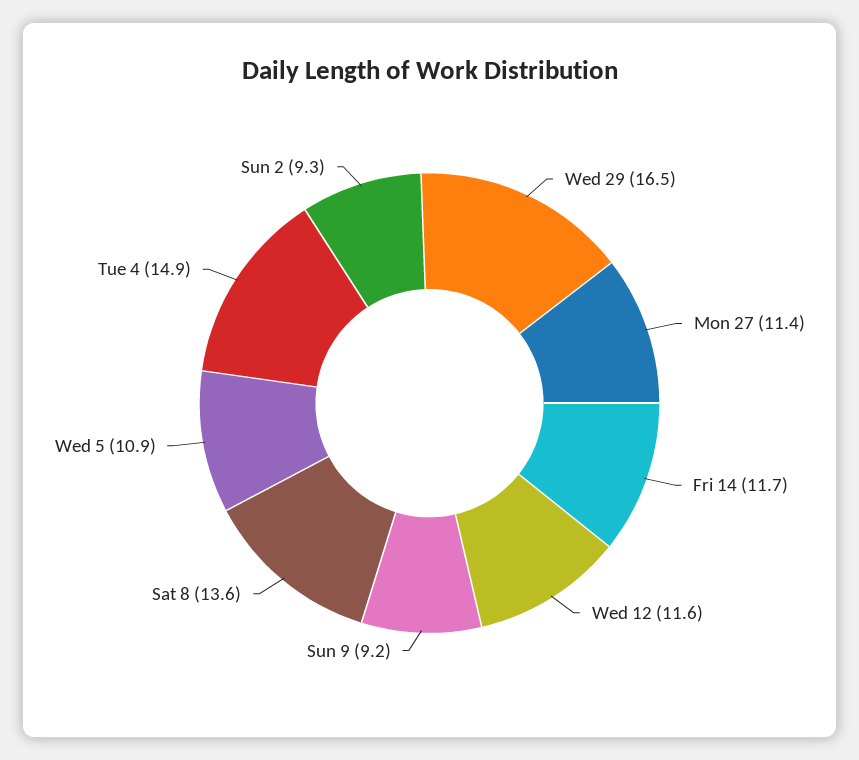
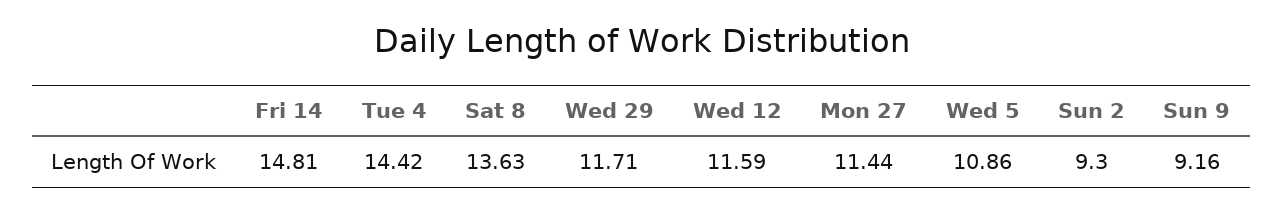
Wed 29: 16.5 -> 11.71
Fri 14: 11.7 -> 14.81
Tue 4: 14.9 -> 14.42

